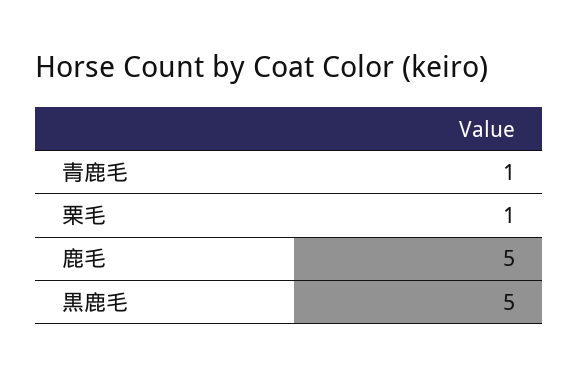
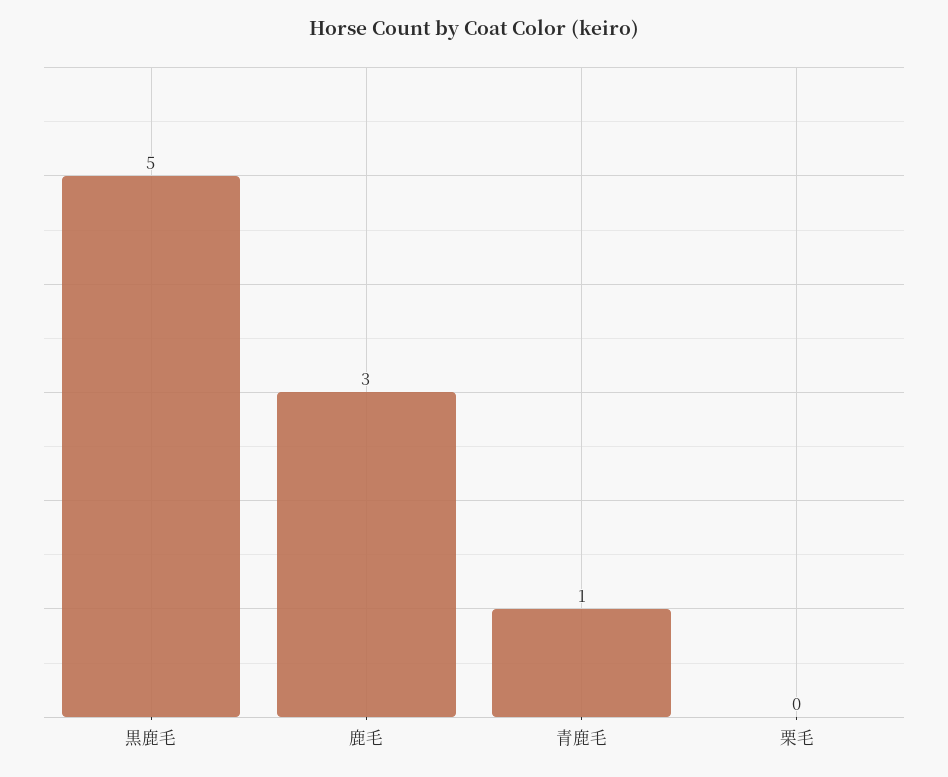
栗毛: 1 -> 0
鹿毛: 5 -> 3

